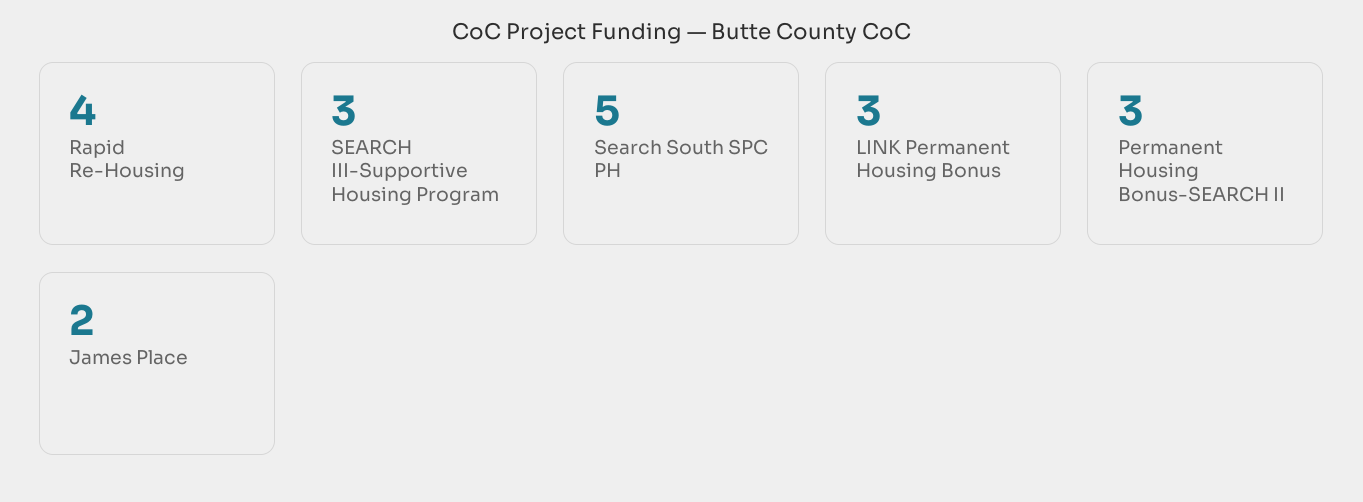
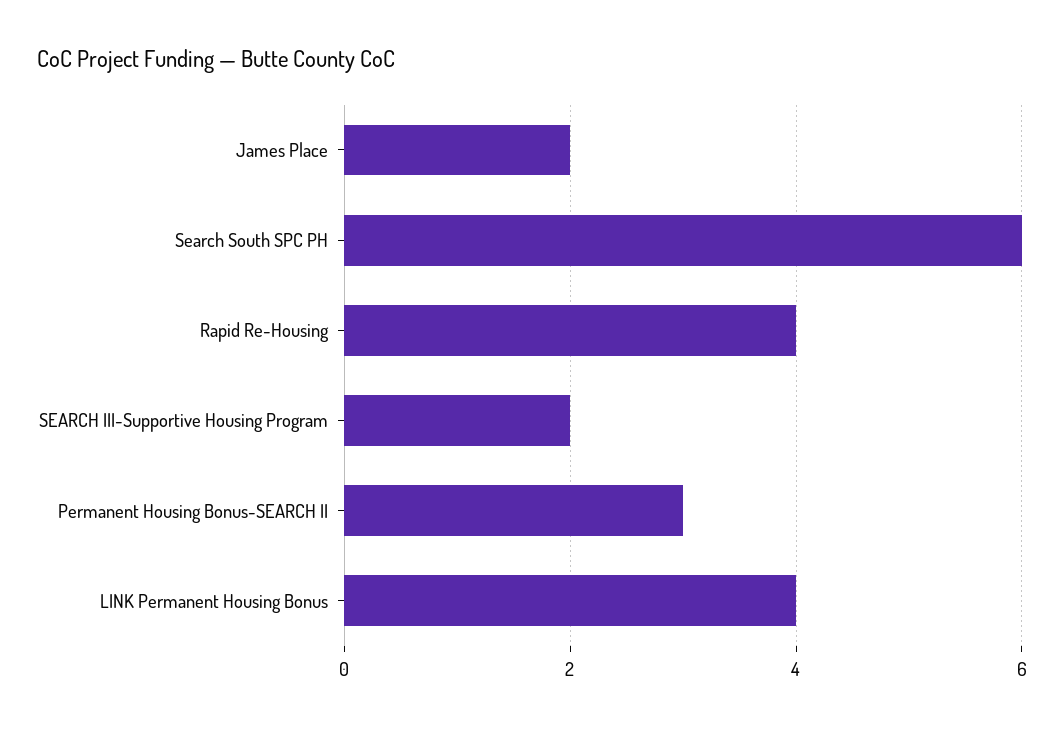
SEARCH III-Supportive Housing Program: 3 -> 2
Search South SPC PH: 5 -> 6
LINK Permanent Housing Bonus: 3 -> 4

